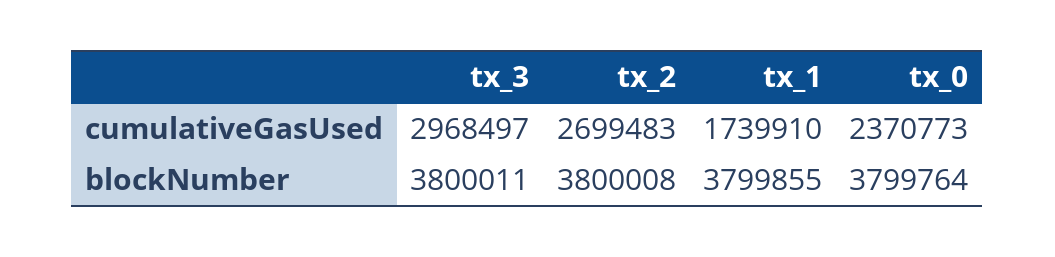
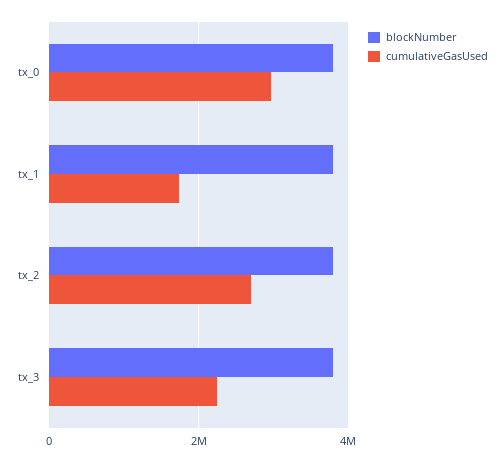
cumulativeGasUsed, tx_3: 2968497 -> 2200000
cumulativeGasUsed, tx_0: 2370773 -> 3000000

